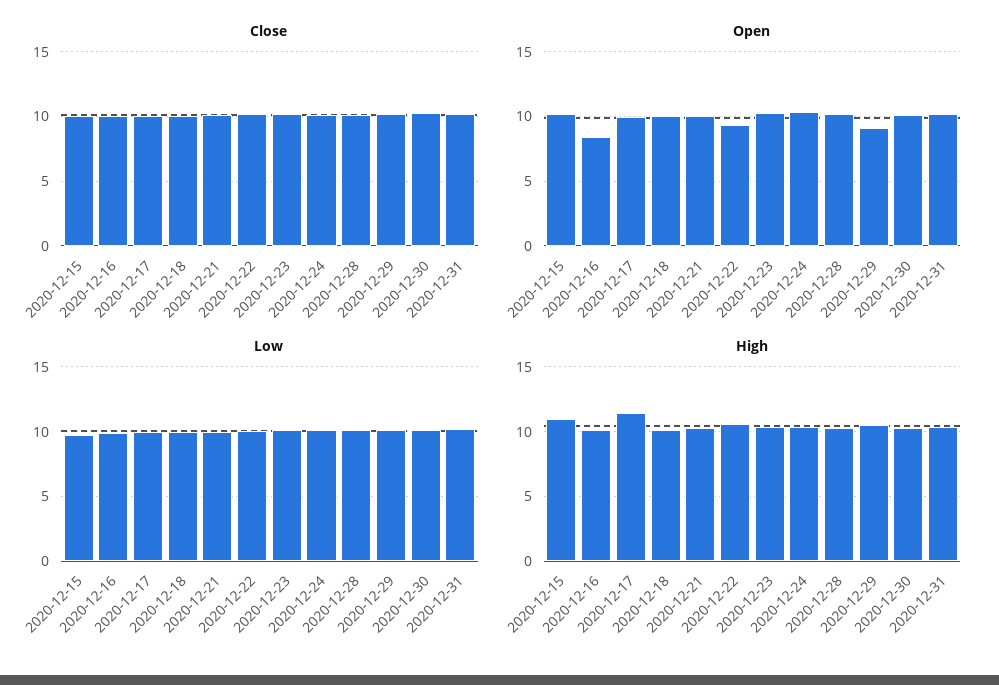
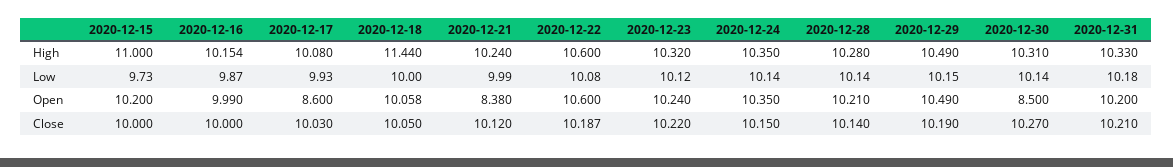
Open, 2020-12-16: 8.5 -> 9.99
Open, 2020-12-17: 10 -> 8.6
Open, 2020-12-21: 10 -> 8.38
Open, 2020-12-22: 9.5 -> 10.6
Open, 2020-12-29: 9 -> 10.49
Open, 2020-12-30: 10 -> 8.5
High, 2020-12-17: 11.5 -> 10.08
High, 2020-12-18: 10 -> 11.44

